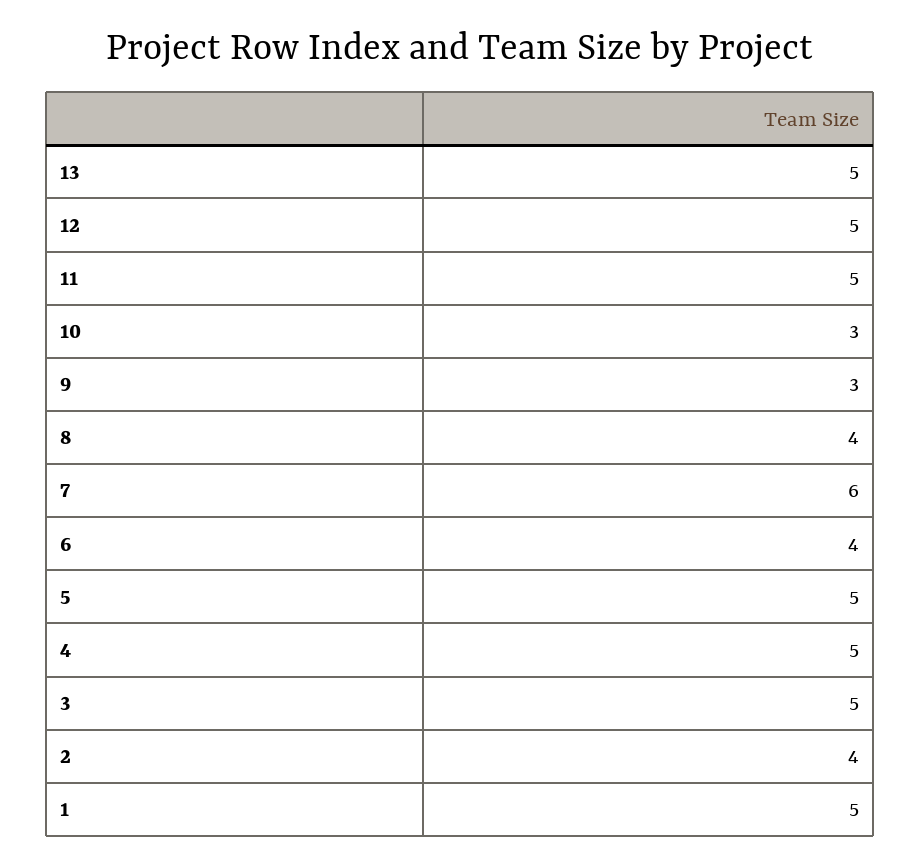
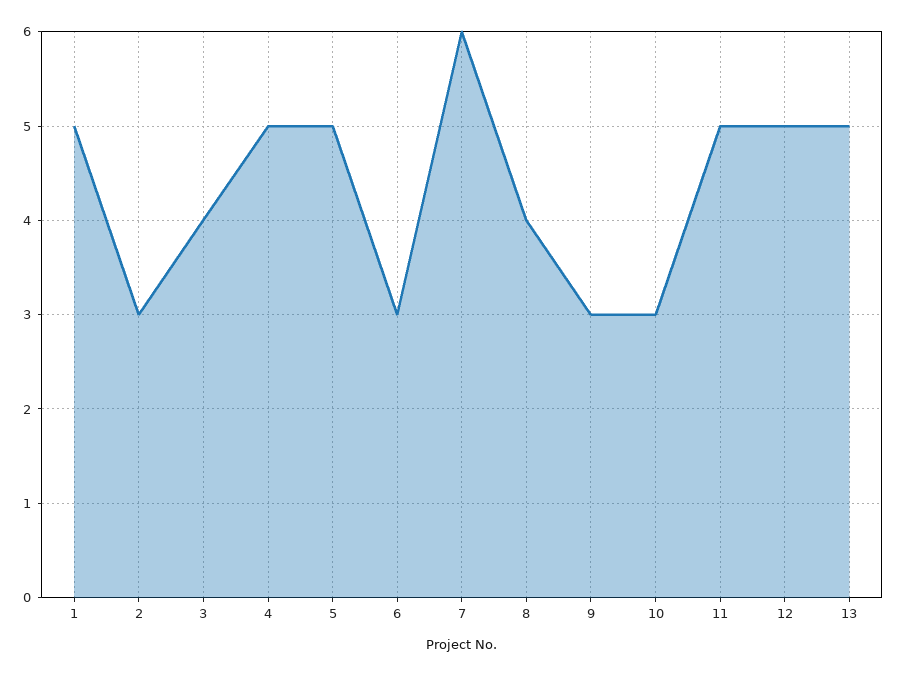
6: 4 -> 3
3: 5 -> 4
2: 4 -> 3

